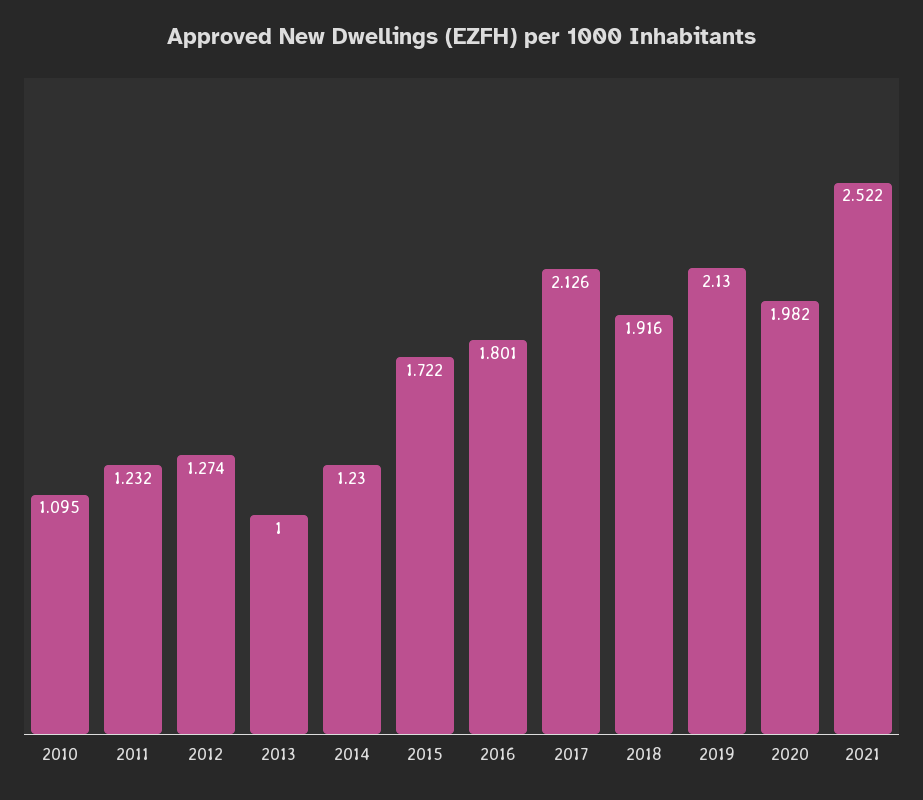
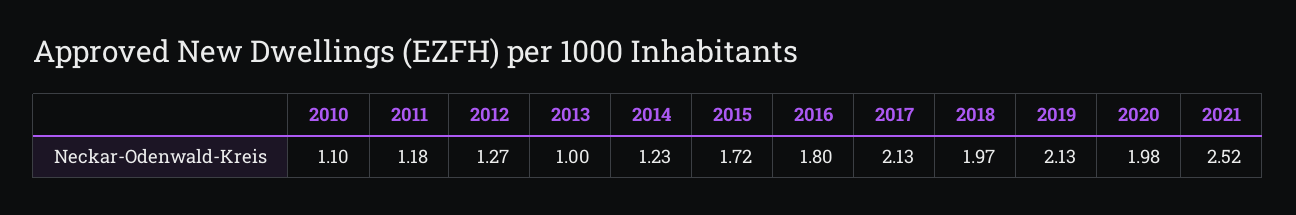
2011: 1.232 -> 1.18
2018: 1.916 -> 1.97

